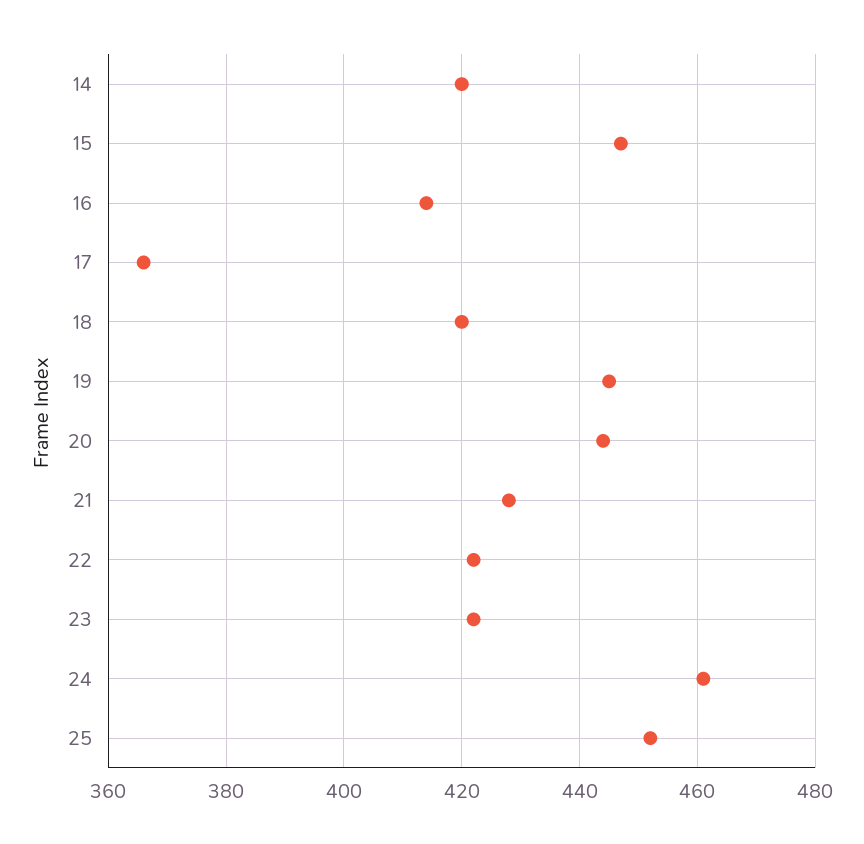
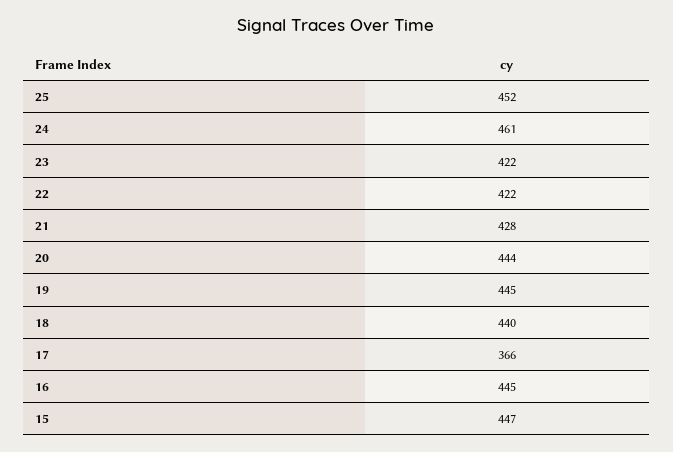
14: 420 -> none
16: 415 -> 445
18: 420 -> 440

